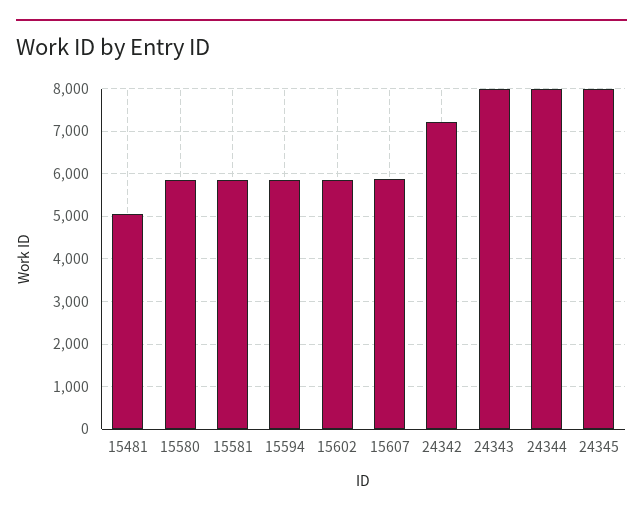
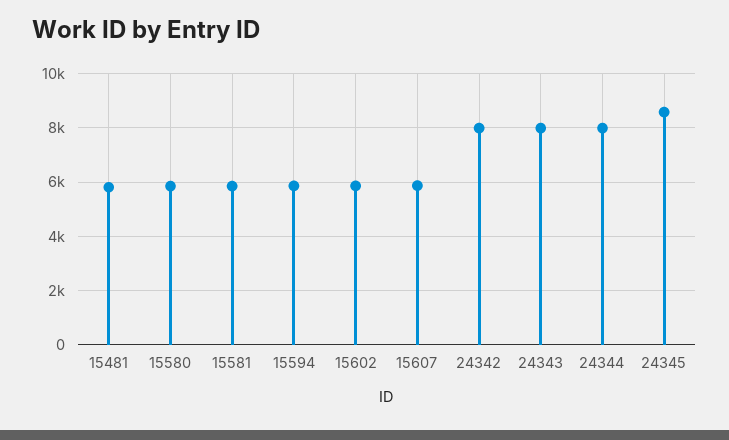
15481: 5000 -> 5750
24342: 7200 -> 8000
24345: 8000 -> 8500

